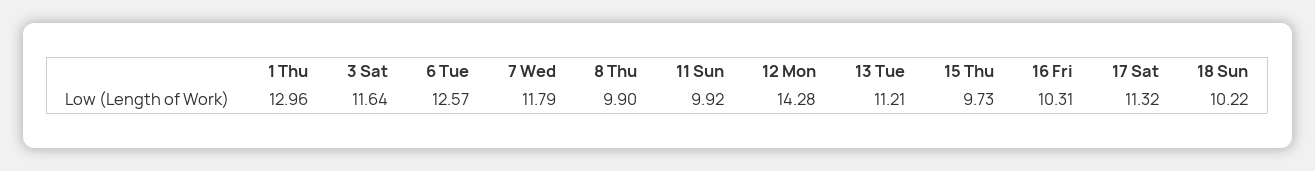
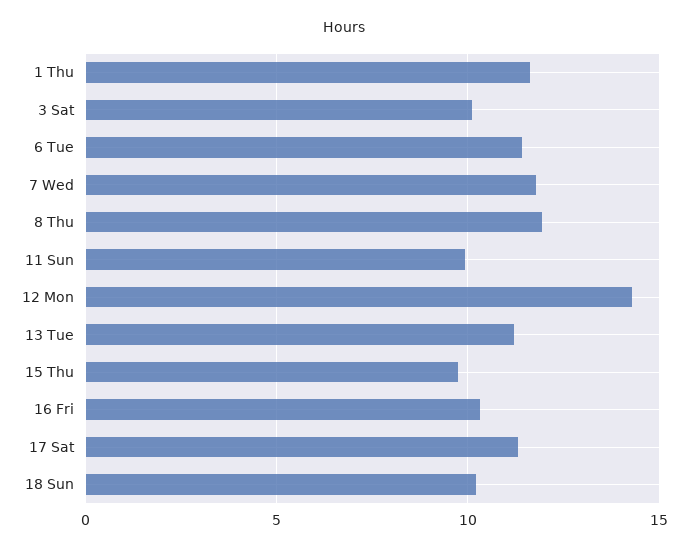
1 Thu: 12.96 -> 11.5
3 Sat: 11.64 -> 10
6 Tue: 12.57 -> 11.5
8 Thu: 9.9 -> 12

